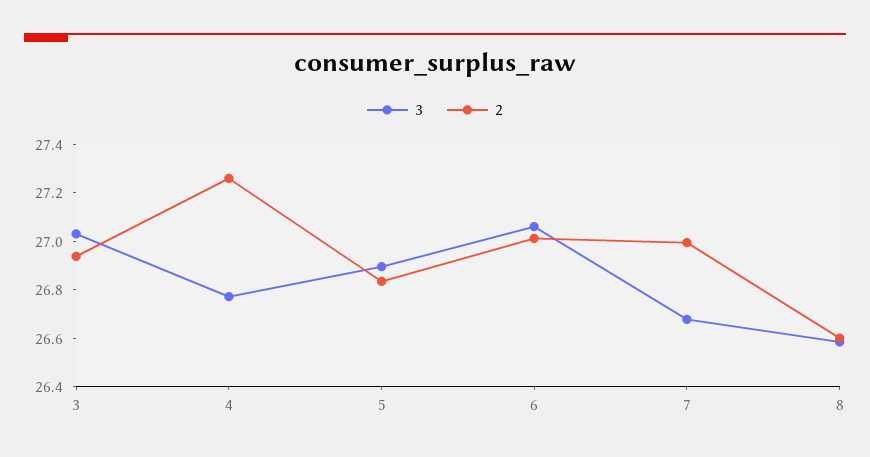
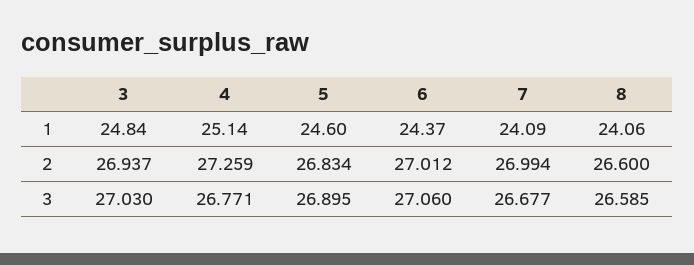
1, 3: none -> 24.84
1, 4: none -> 25.14
1, 5: none -> 24.6
1, 6: none -> 24.37
1, 7: none -> 24.09
1, 8: none -> 24.06

